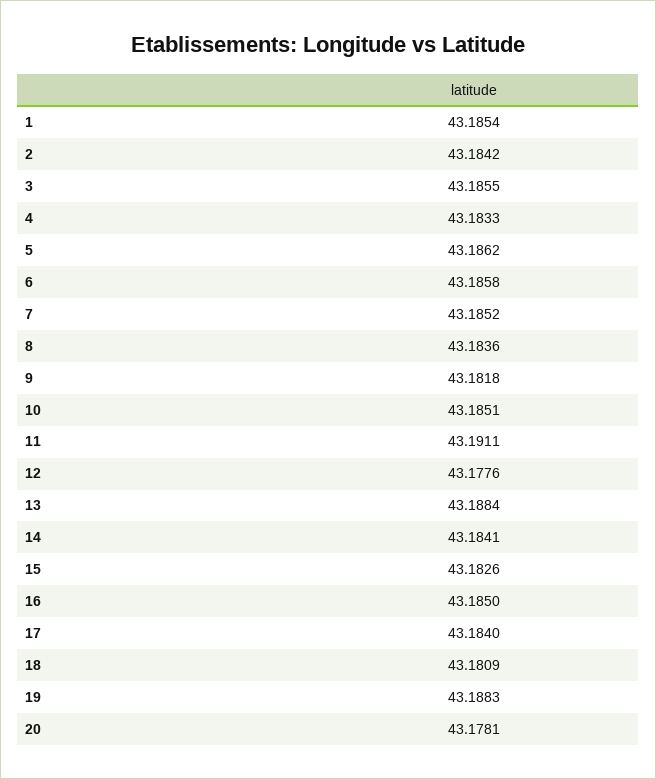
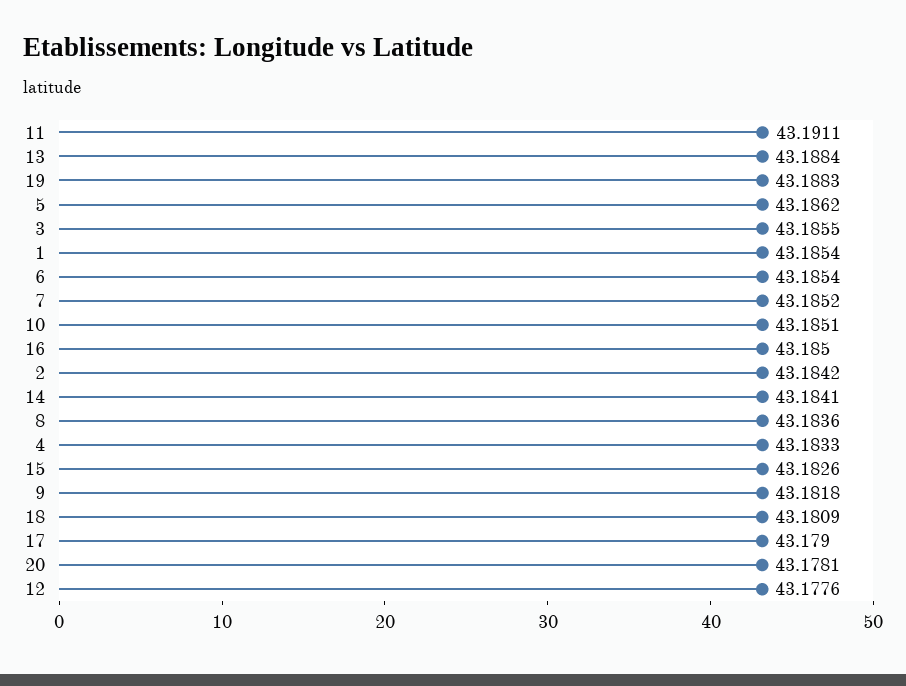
6: 43.1858 -> 43.1854
17: 43.184 -> 43.179

